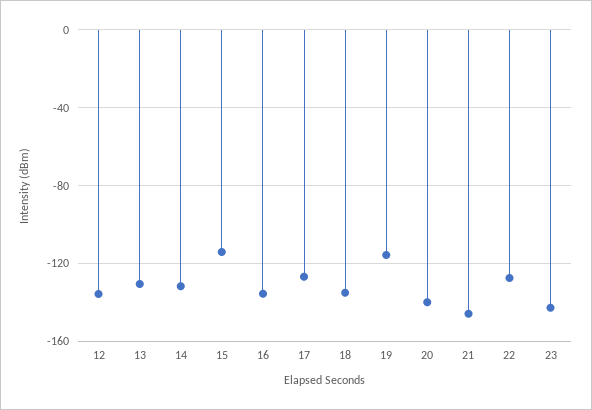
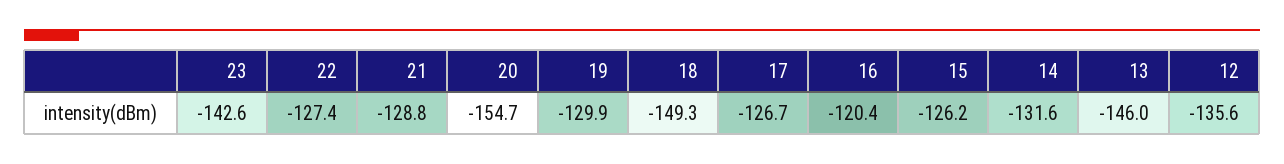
13: -130 -> -146
15: -115 -> -126.2
16: -135 -> -120.4
18: -135 -> -149.3
19: -115 -> -129.9
20: -140 -> -154.7
21: -145 -> -128.8

